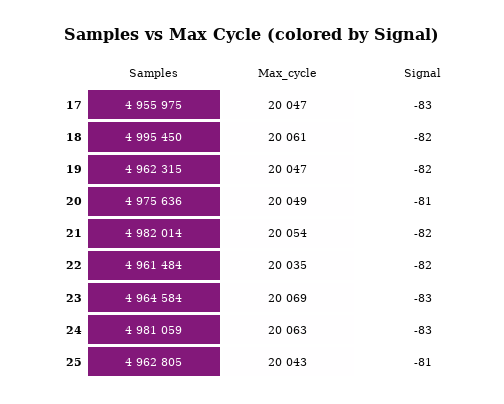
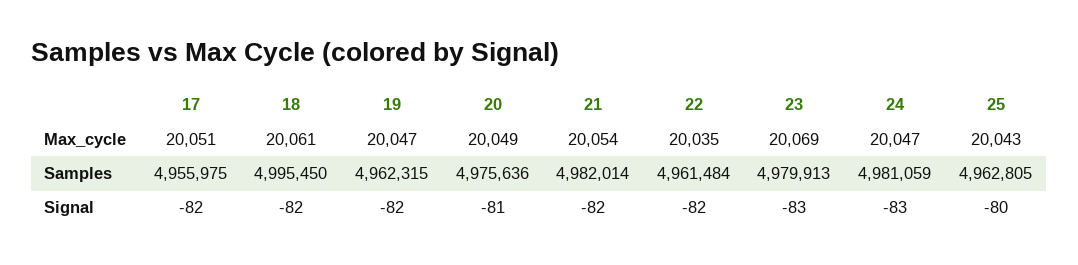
Max_cycle, 17: 20047 -> 20051
Signal, 17: -83 -> -82
Samples, 23: 4964584 -> 4979913
Max_cycle, 24: 20063 -> 20047
Signal, 25: -81 -> -80

